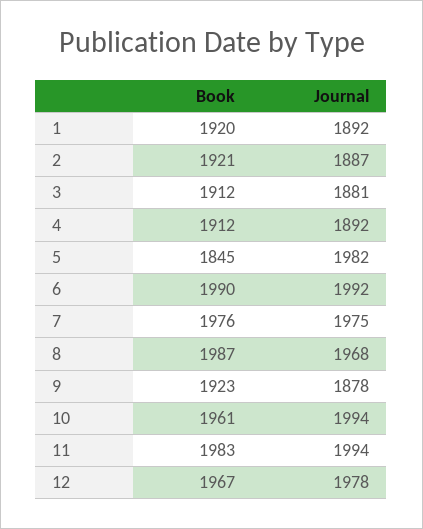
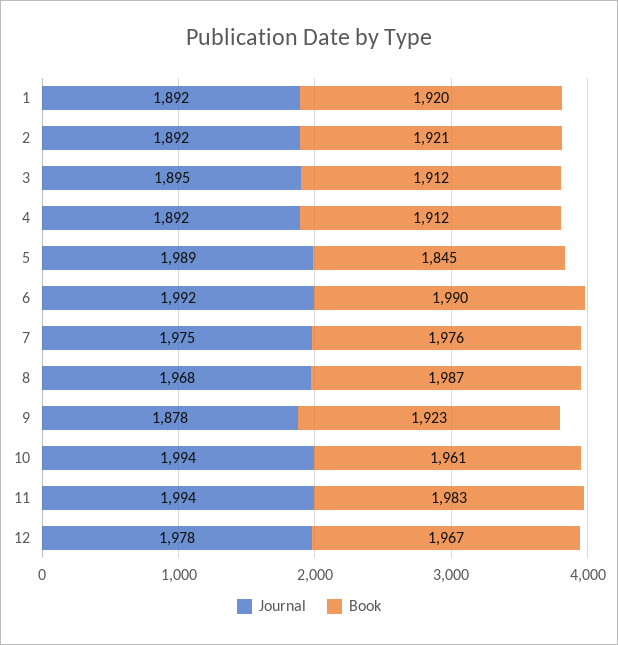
Journal, 2: 1887 -> 1892
Journal, 3: 1881 -> 1895
Journal, 5: 1982 -> 1989

